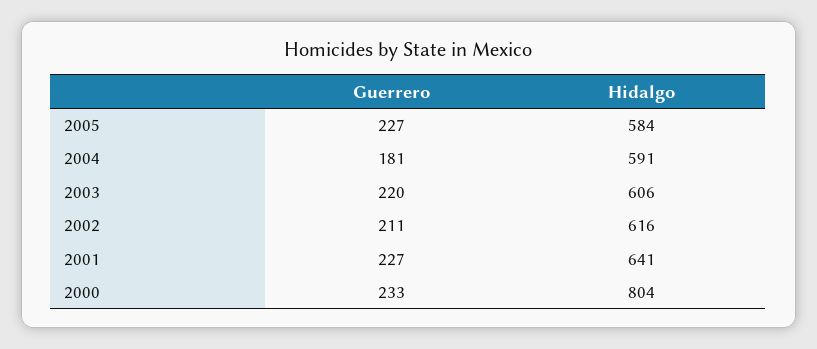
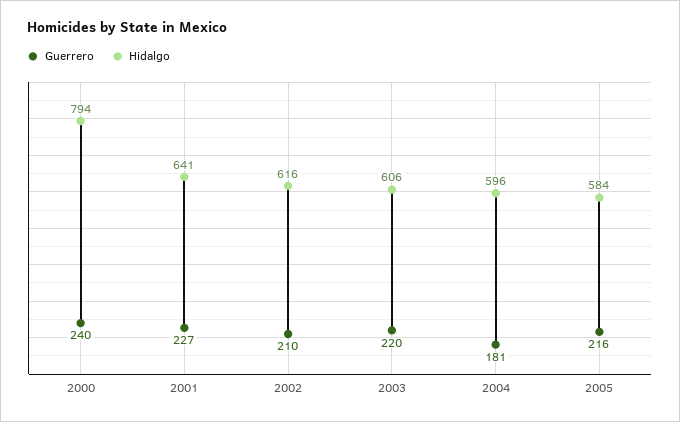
Guerrero, 2005: 227 -> 216
Hidalgo, 2004: 591 -> 596
Guerrero, 2002: 211 -> 210
Guerrero, 2000: 233 -> 240
Hidalgo, 2000: 804 -> 794

